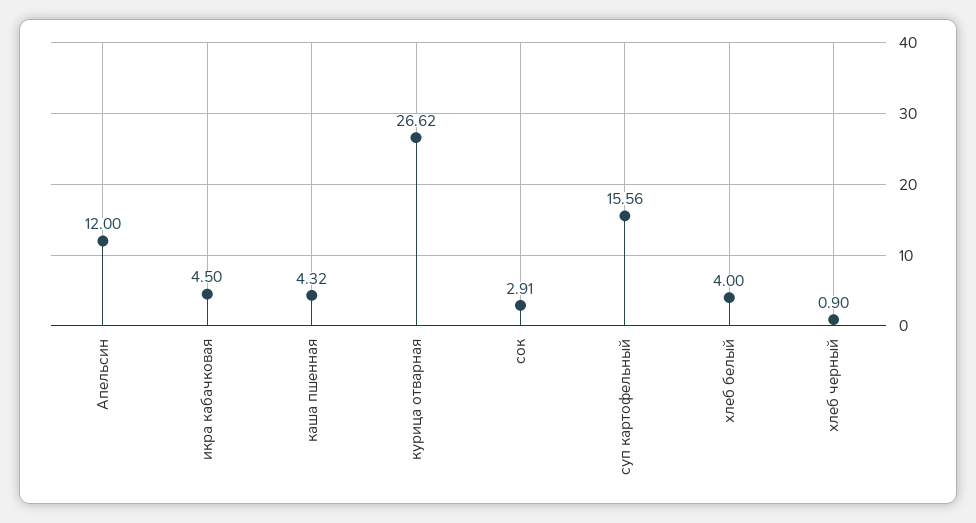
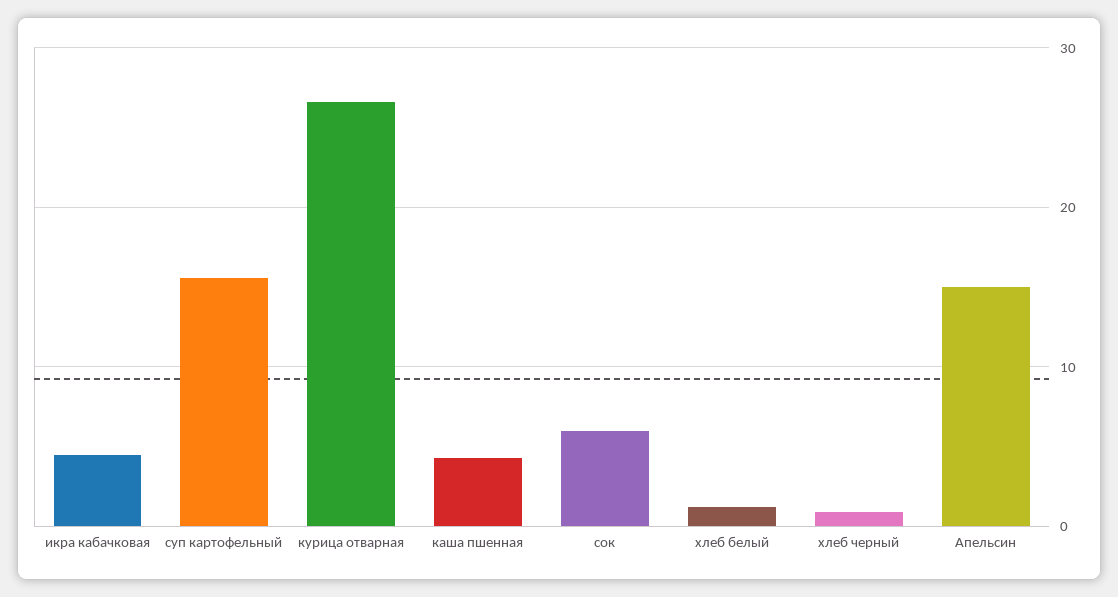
Апельсин: 12 -> 15
сок: 2.91 -> 6
хлеб белый: 4 -> 1

